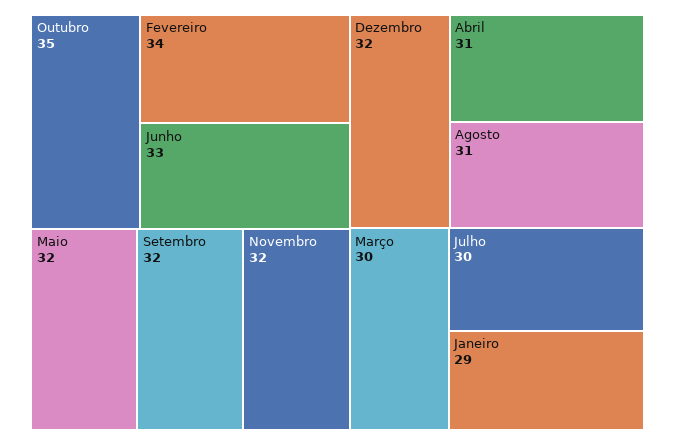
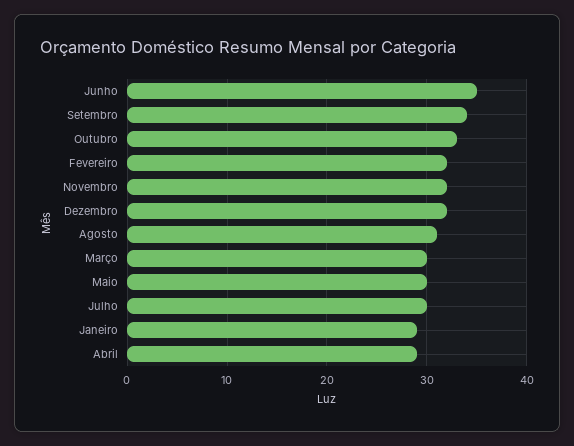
Outubro: 35 -> 33
Fevereiro: 34 -> 32
Junho: 33 -> 35
Maio: 32 -> 30
Setembro: 32 -> 34
Abril: 31 -> 29

